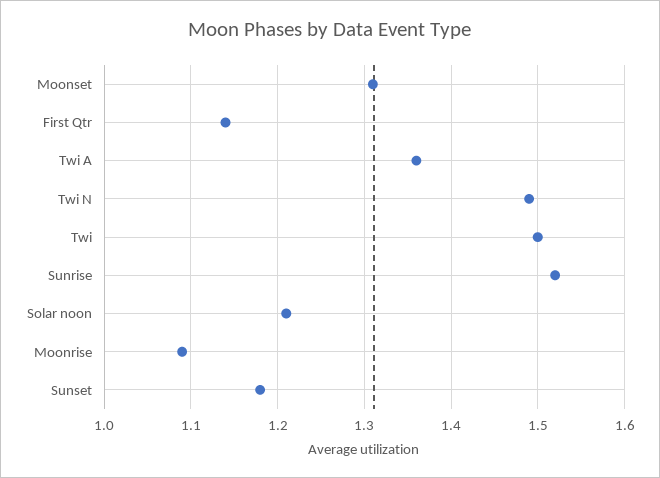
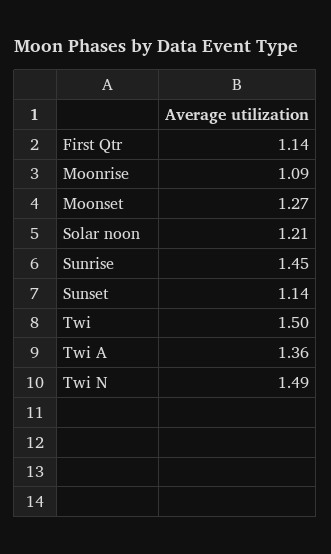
Moonset: 1.31 -> 1.27
Sunrise: 1.52 -> 1.45
Sunset: 1.18 -> 1.14

